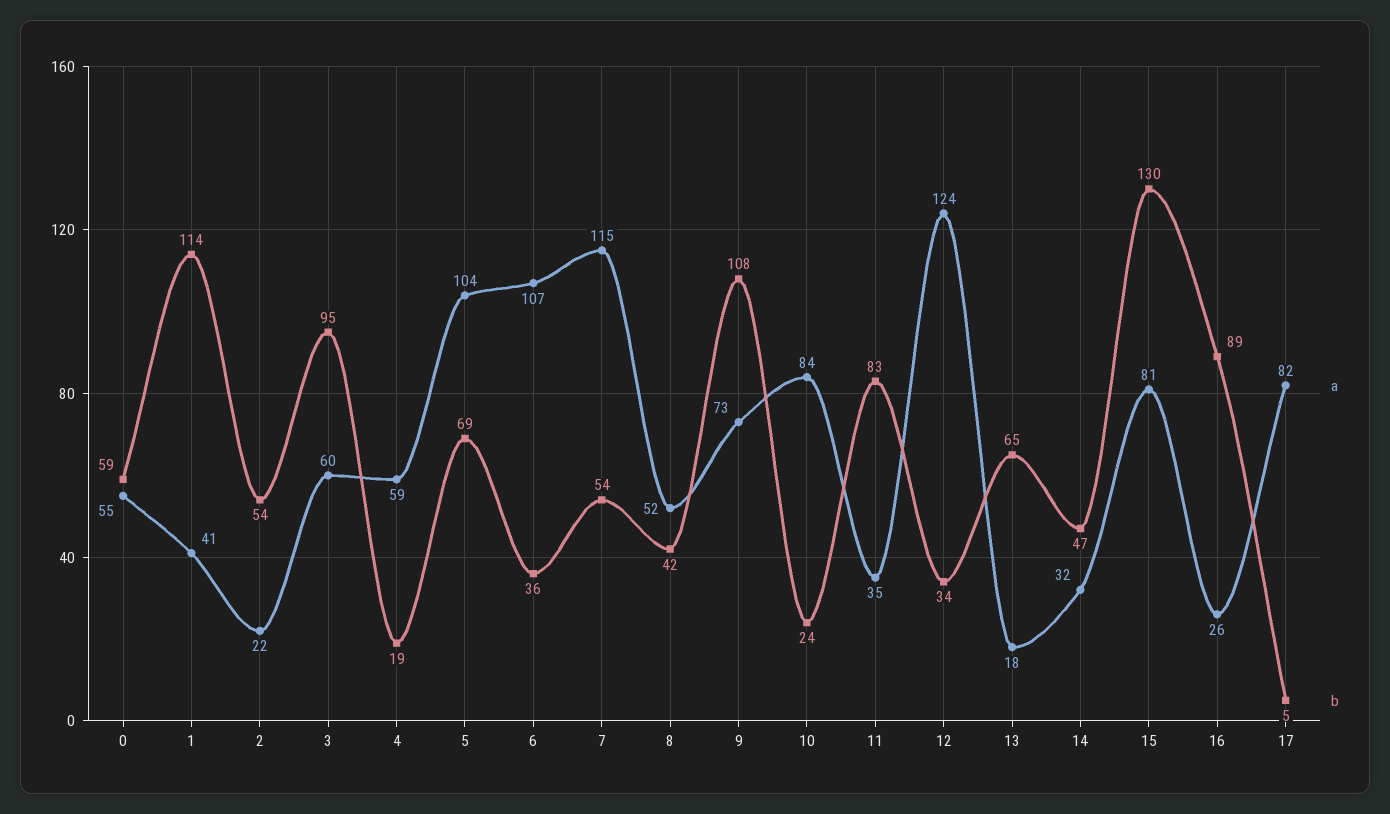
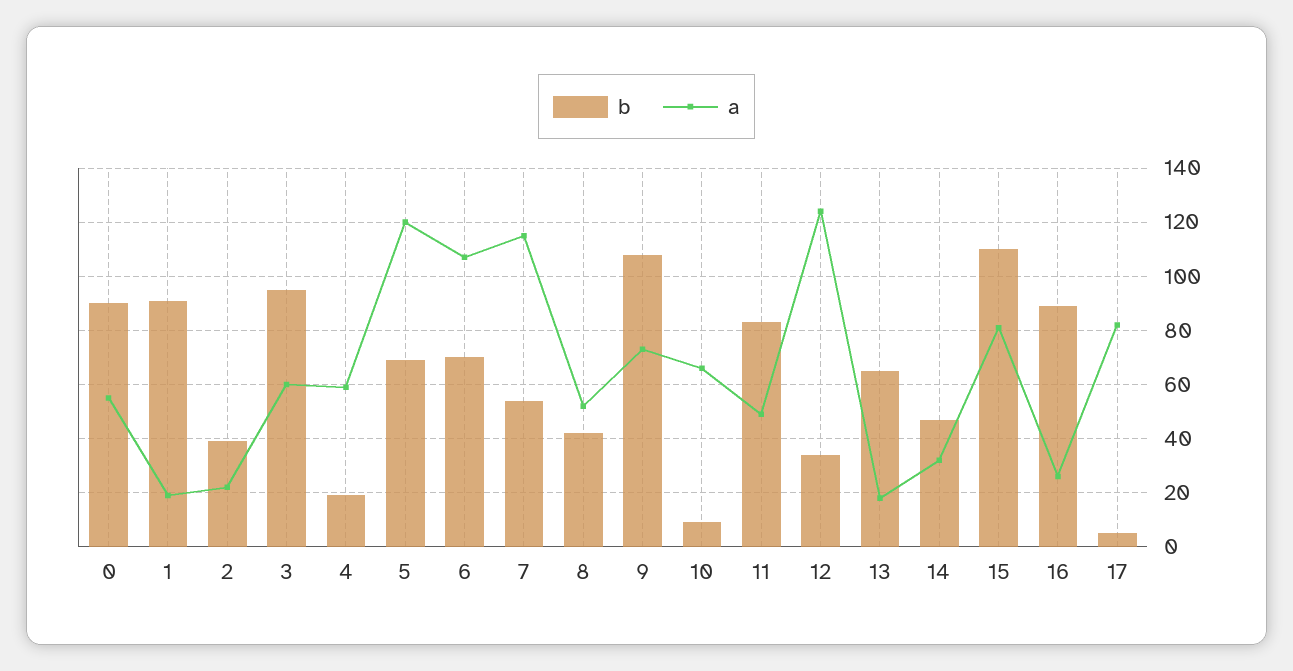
b, 0: 59 -> 90
a, 1: 41 -> 20
b, 1: 114 -> 90
b, 2: 54 -> 40
a, 5: 104 -> 120
b, 6: 36 -> 70
a, 10: 84 -> 65
b, 10: 24 -> 10
a, 11: 35 -> 50
b, 15: 130 -> 110

